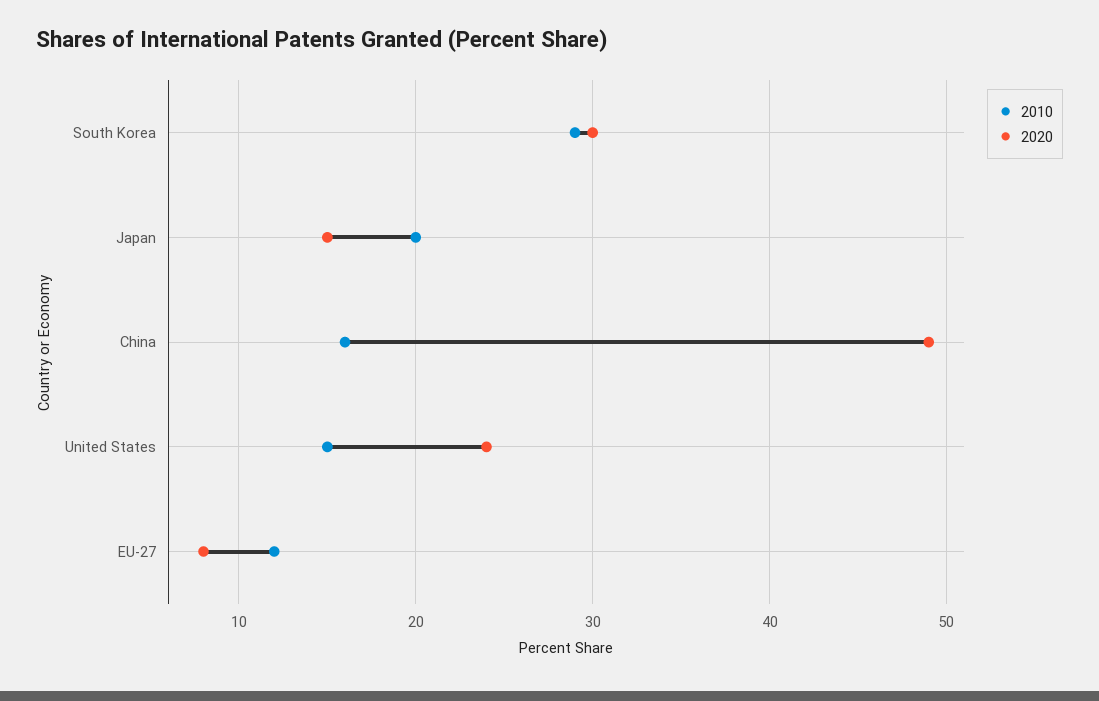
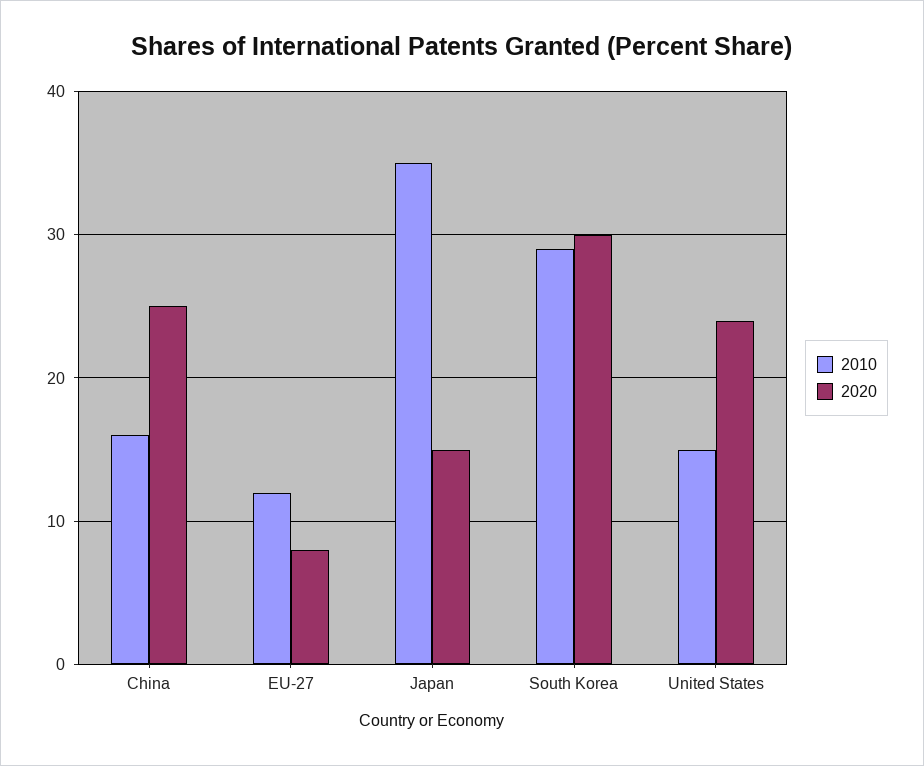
2010, Japan: 20 -> 35
2020, China: 49 -> 25

